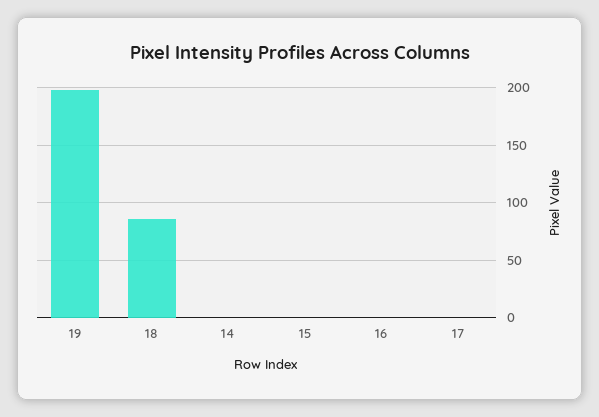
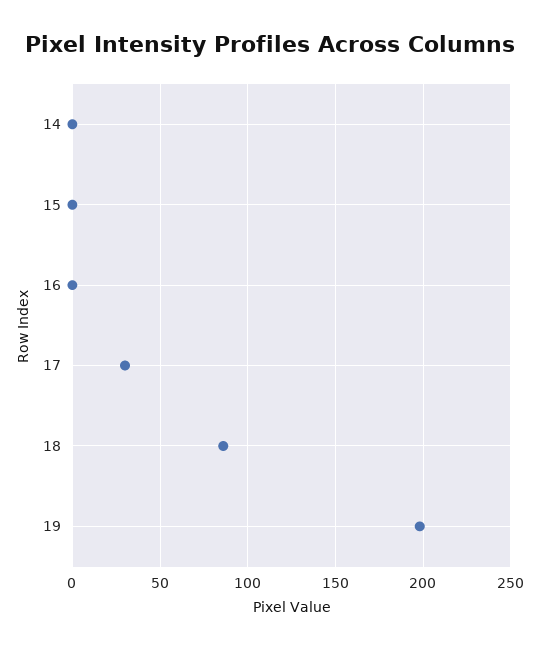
17: 0 -> 30

